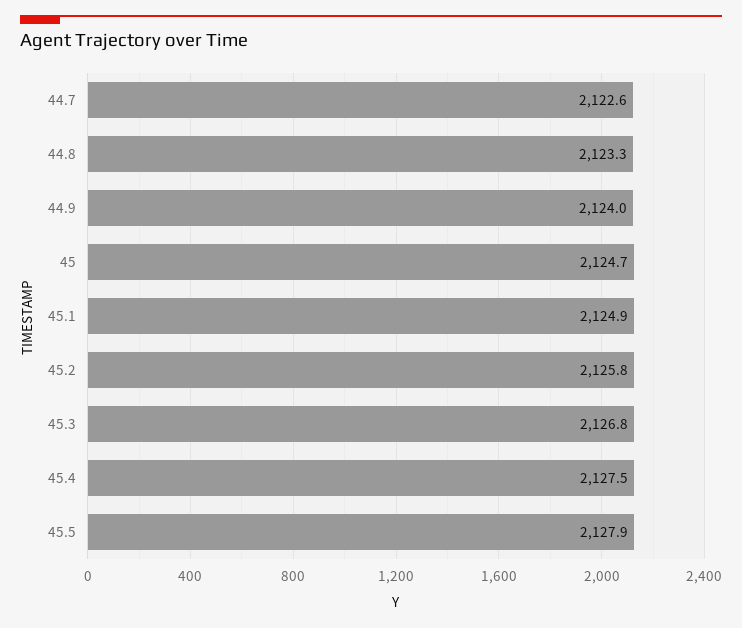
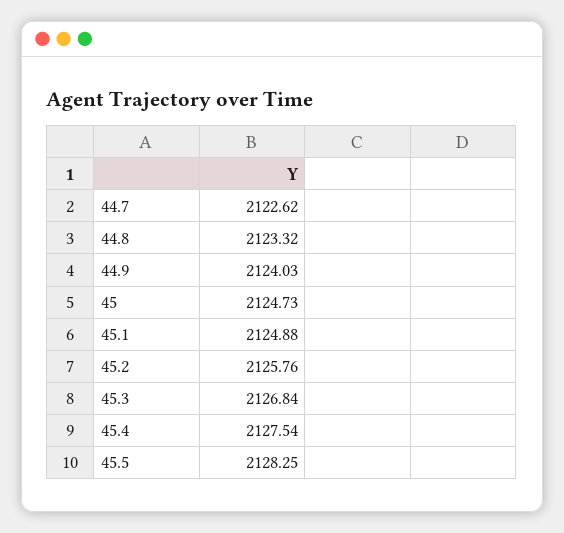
45.5: 2127.9 -> 2128.25

